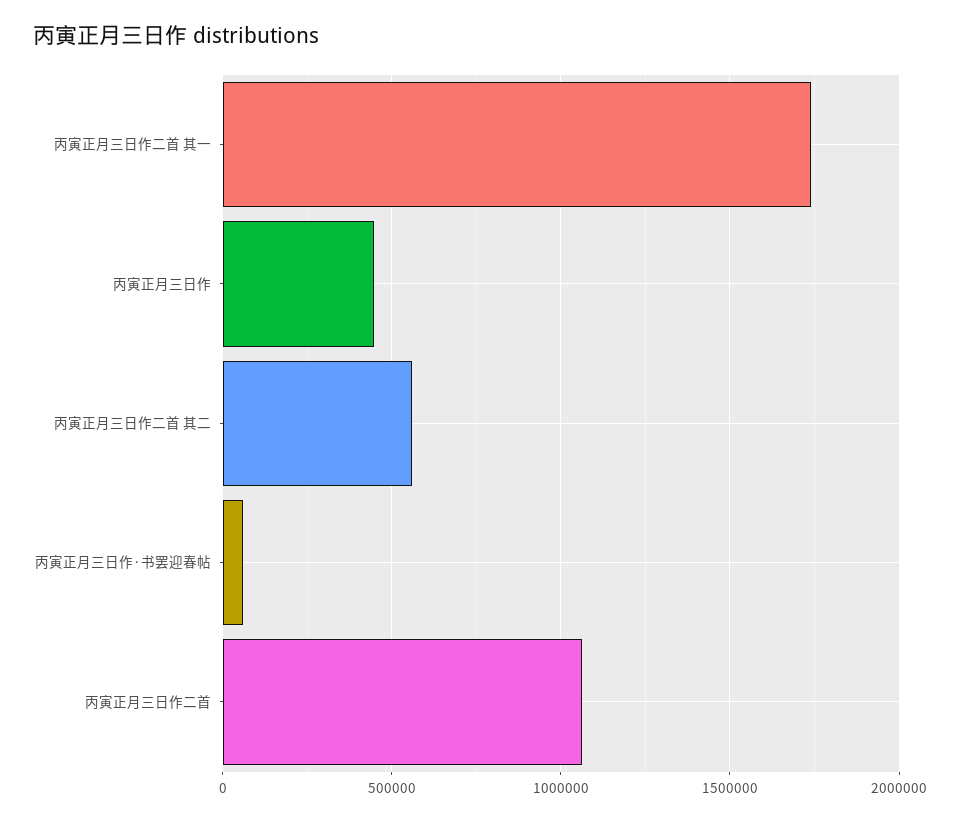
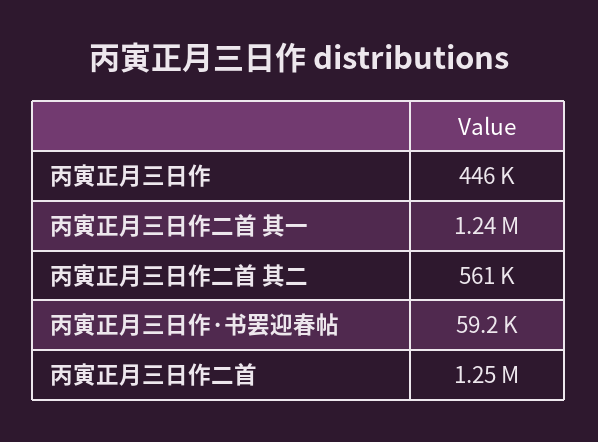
丙寅正月三日作二首 其一: 1750000 -> 1240000
丙寅正月三日作二首: 1050000 -> 1250000

